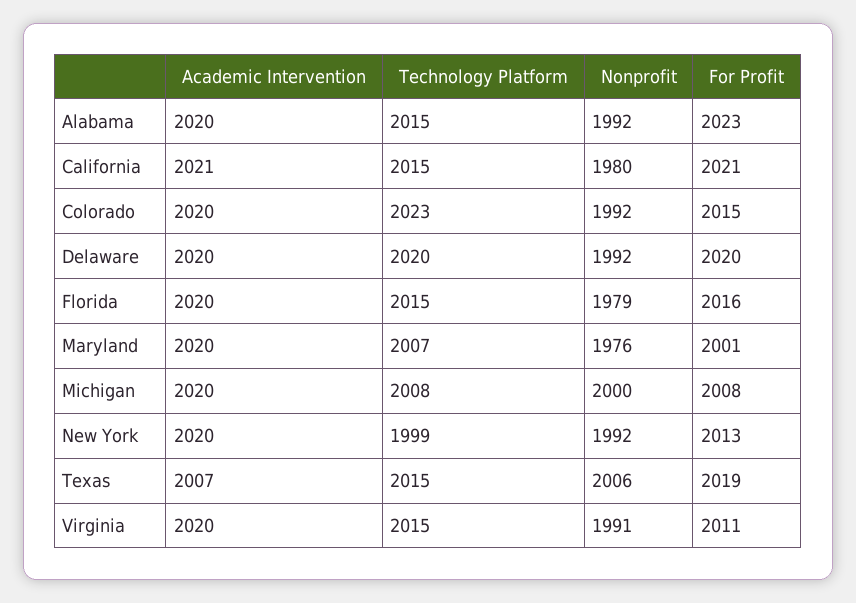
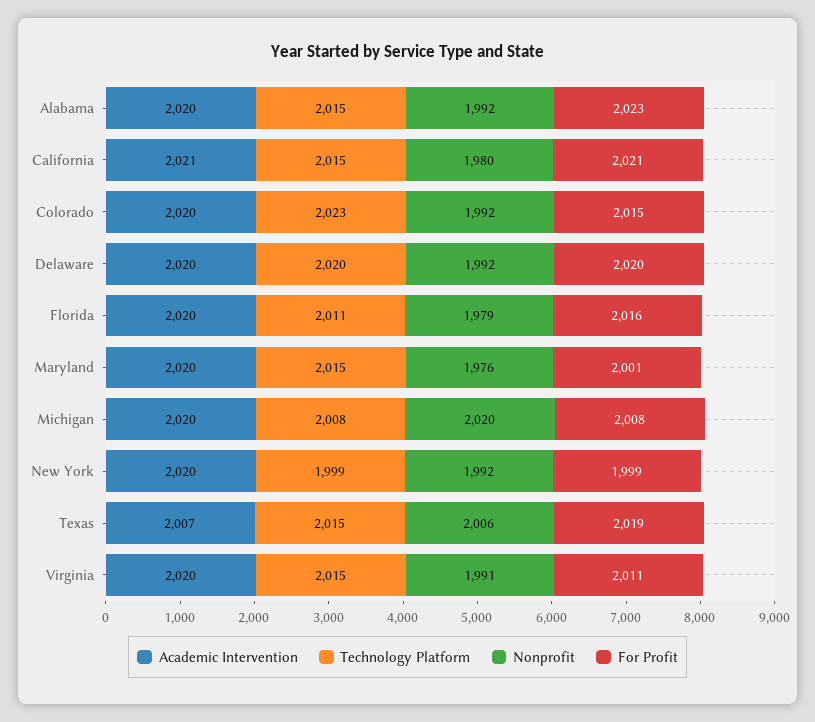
Technology Platform, Florida: 2015 -> 2011
Technology Platform, Maryland: 2007 -> 2015
Nonprofit, Michigan: 2000 -> 2020
For Profit, New York: 2013 -> 1999

